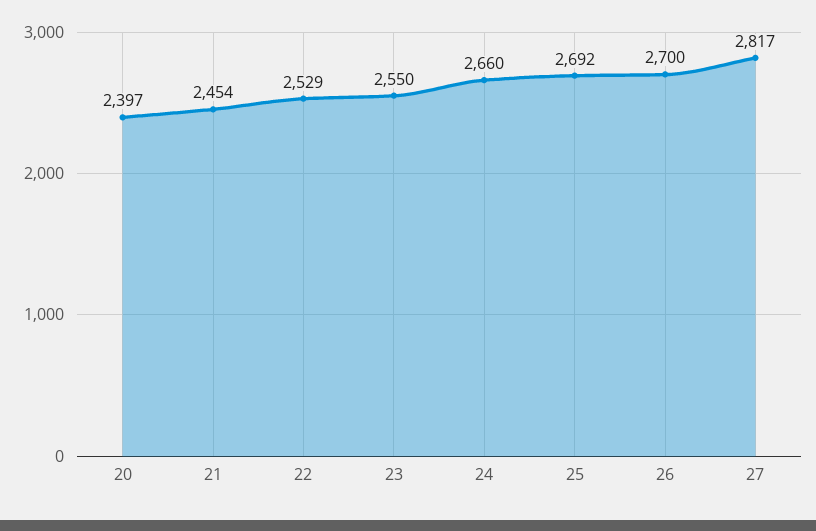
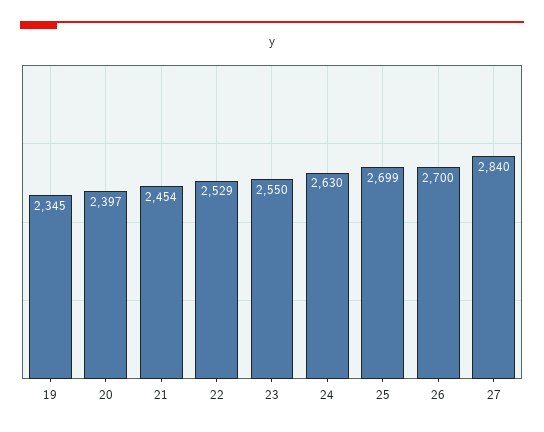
24: 2660 -> 2630
25: 2692 -> 2699
27: 2817 -> 2840
19: none -> 2345

